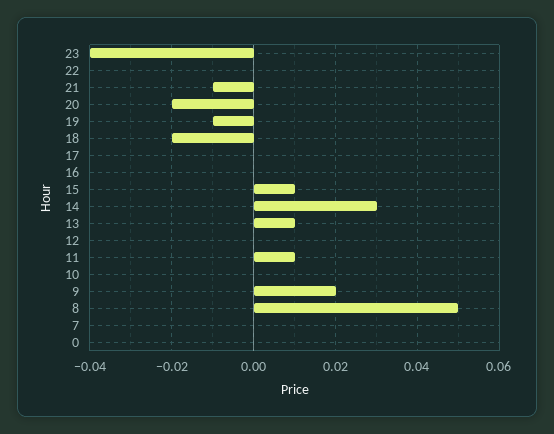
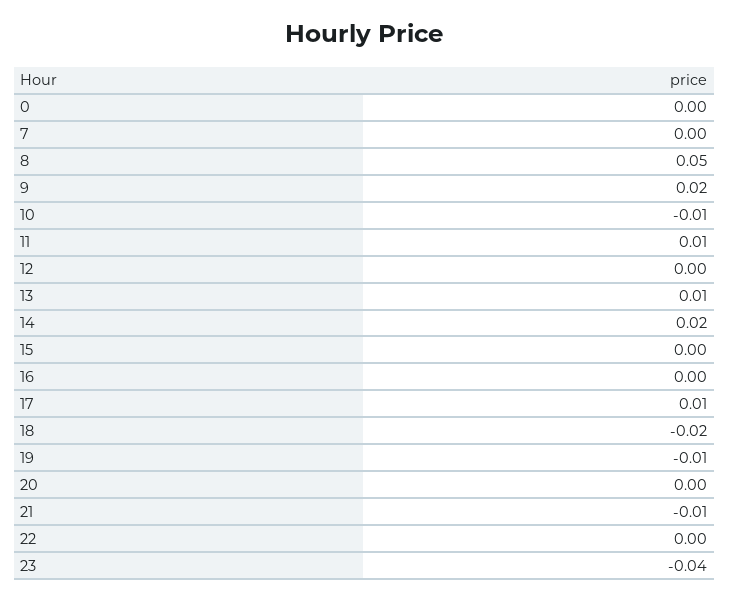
20: -0.02 -> 0
17: 0 -> 0.01
15: 0.01 -> 0
14: 0.03 -> 0.02
10: 0 -> -0.01

